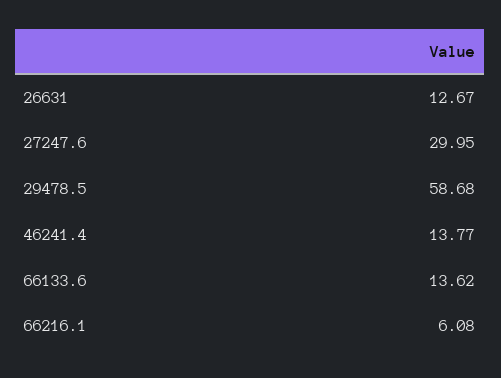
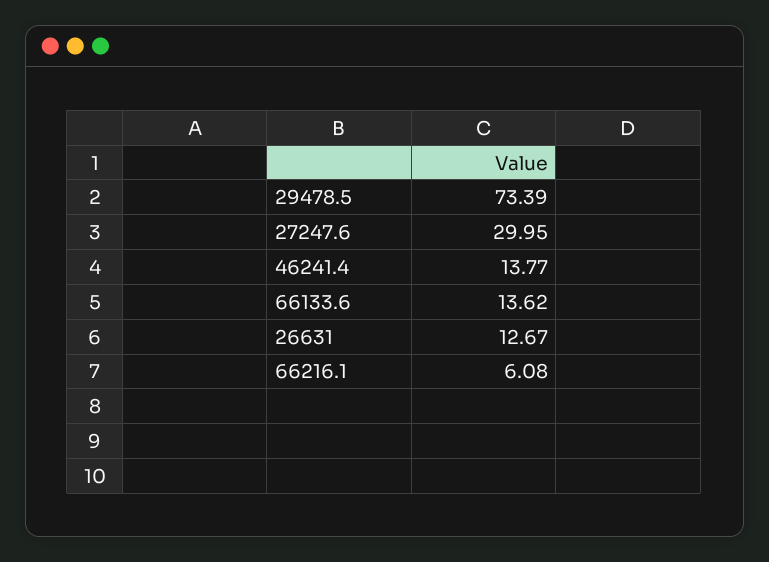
29478.5: 58.68 -> 73.39

